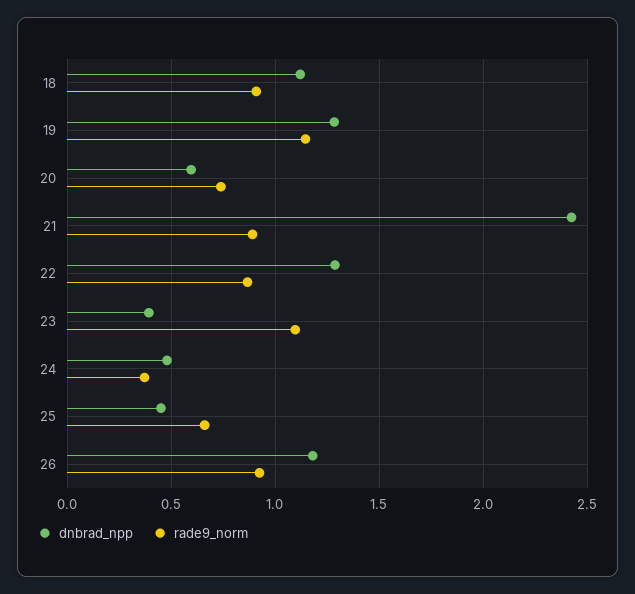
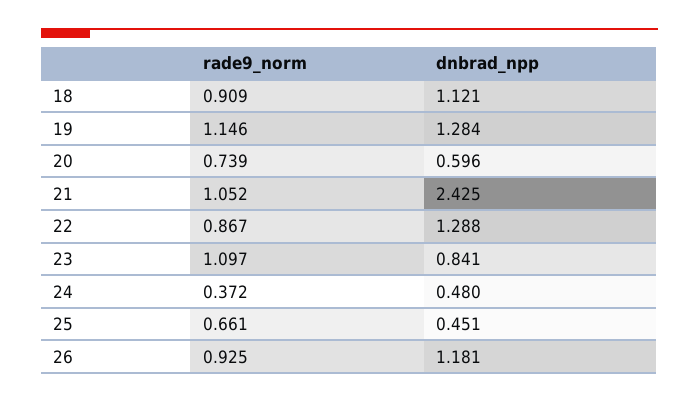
rade9_norm, 21: 0.9 -> 1.052
dnbrad_npp, 23: 0.4 -> 0.841

